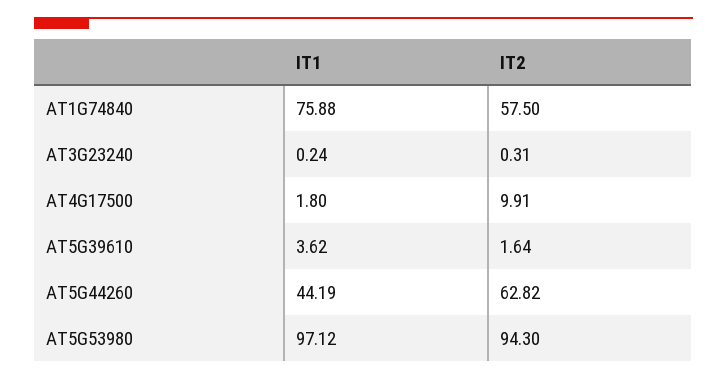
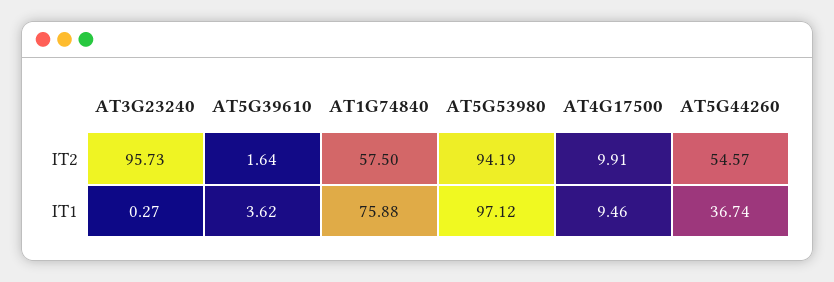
IT1, AT3G23240: 0.24 -> 0.27
IT2, AT3G23240: 0.31 -> 95.73
IT1, AT4G17500: 1.8 -> 9.46
IT1, AT5G44260: 44.19 -> 36.74
IT2, AT5G44260: 62.82 -> 54.57
IT2, AT5G53980: 94.3 -> 94.19

